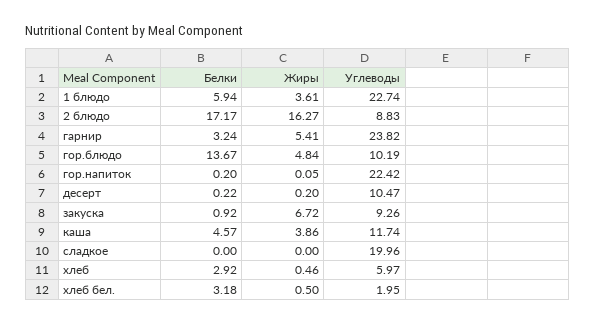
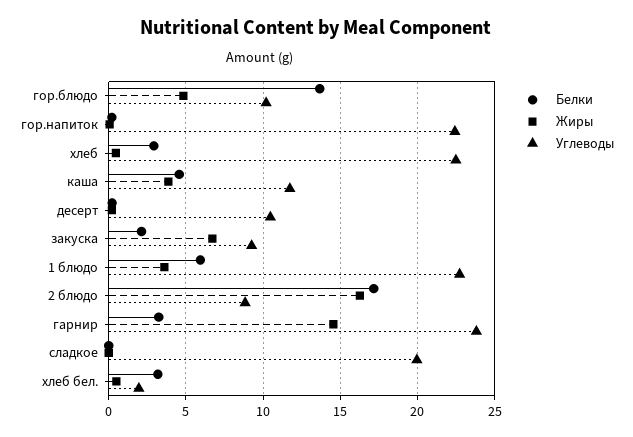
Жиры, гарнир: 5.41 -> 14.5
Белки, закуска: 0.92 -> 2
Углеводы, хлеб: 5.97 -> 22.5

